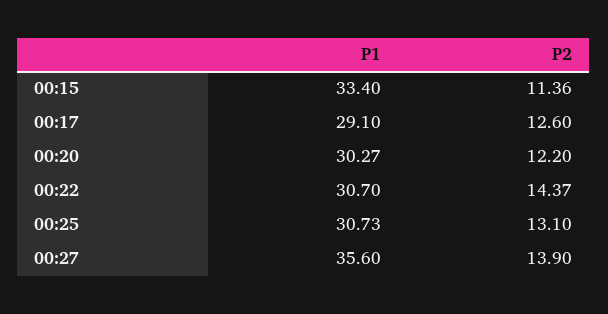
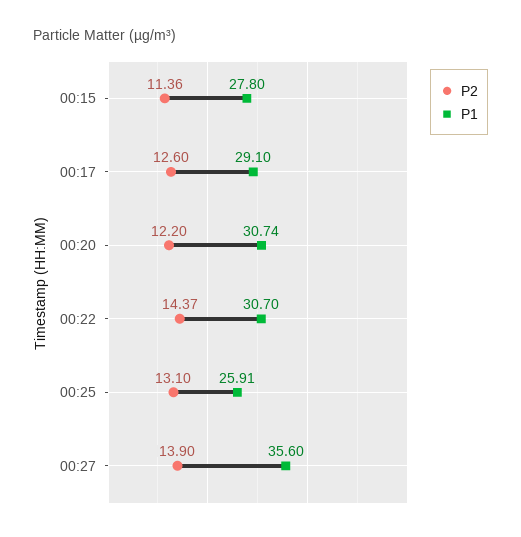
P1, 00:15: 33.4 -> 27.8
P1, 00:20: 30.27 -> 30.74
P1, 00:25: 30.73 -> 25.91

